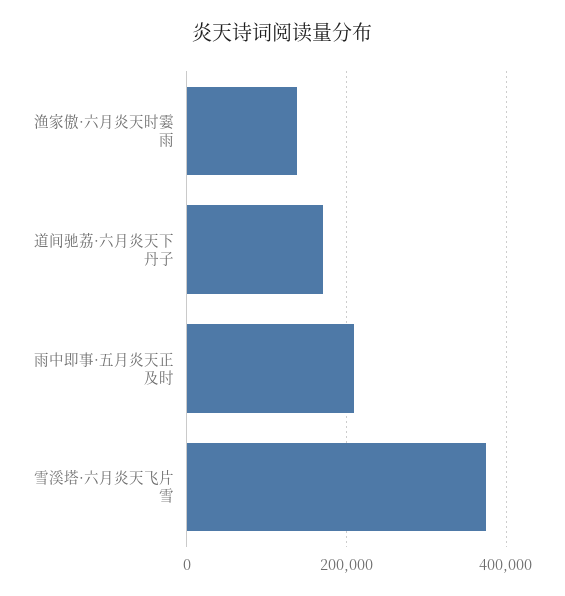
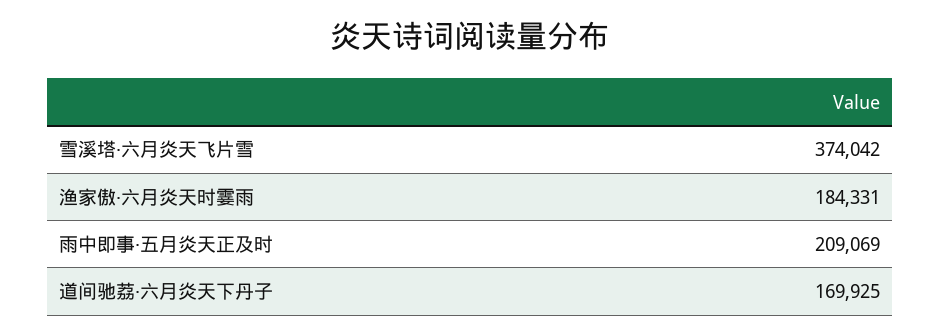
渔家傲·六月炎天时霎雨: 140000 -> 184331

